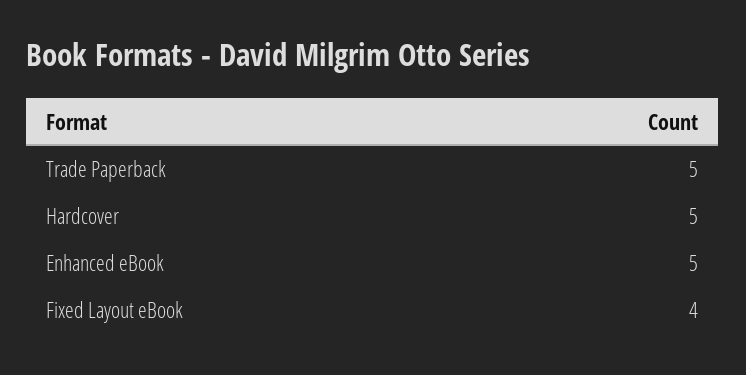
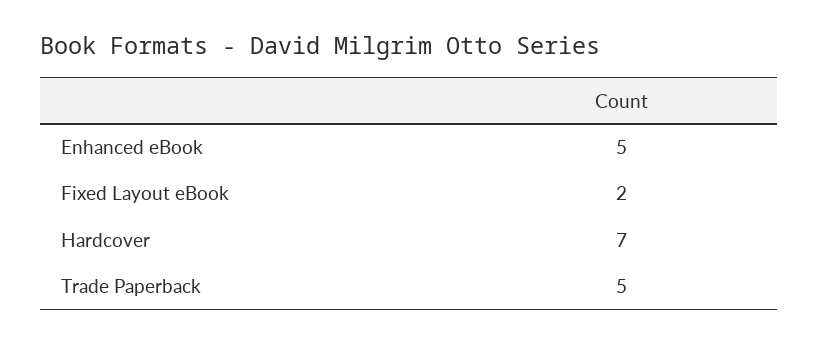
Hardcover: 5 -> 7
Fixed Layout eBook: 4 -> 2

